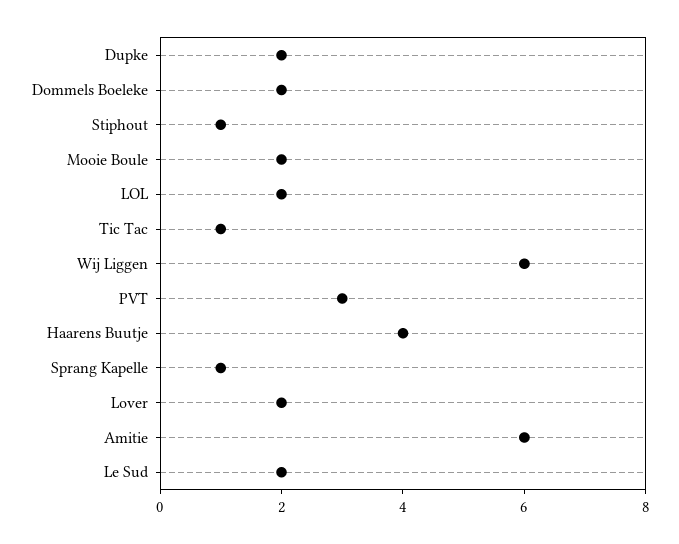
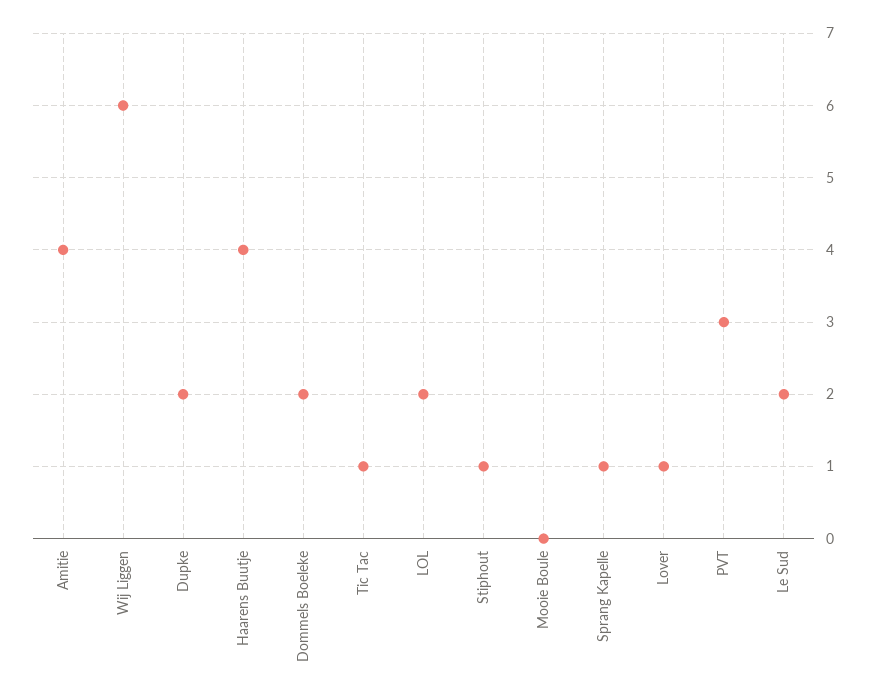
Mooie Boule: 2 -> 0
Lover: 2 -> 1
Amitie: 6 -> 4

